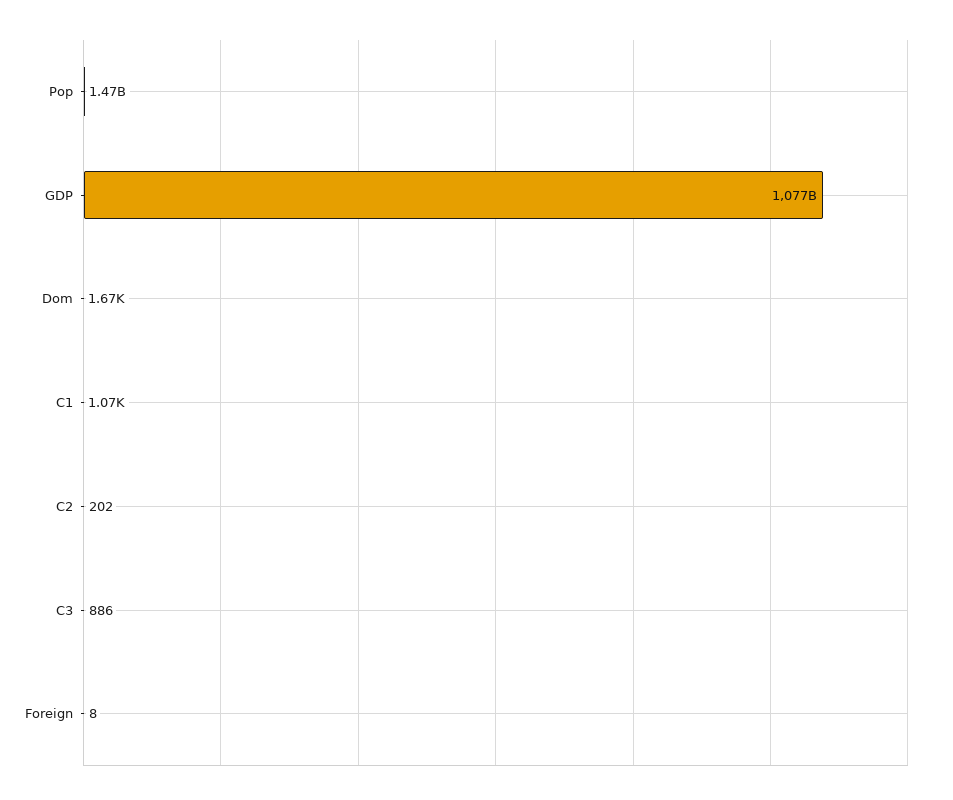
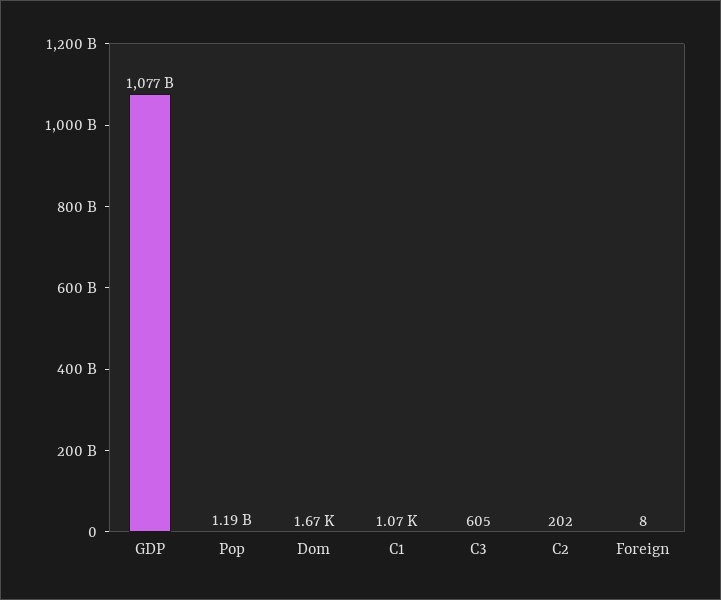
Pop: 1470000000 -> 1190000000
C3: 886 -> 605

